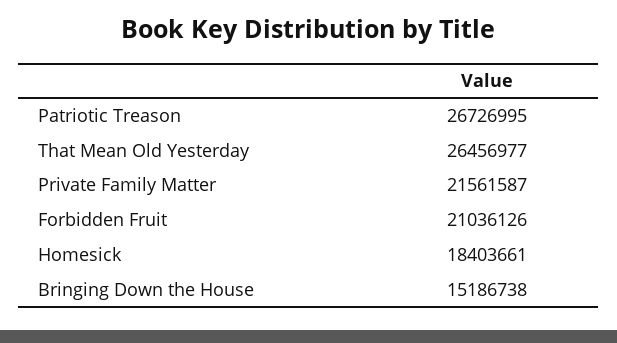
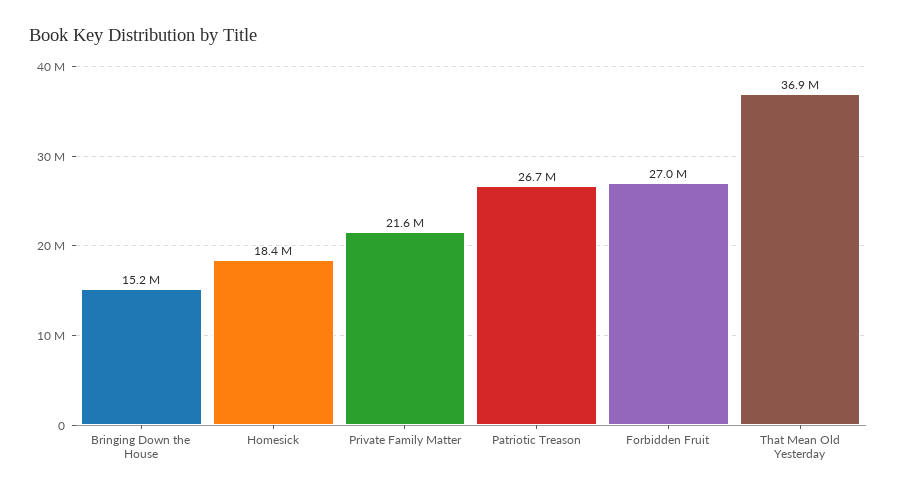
That Mean Old Yesterday: 26456977 -> 36900000
Forbidden Fruit: 21036126 -> 27000000

